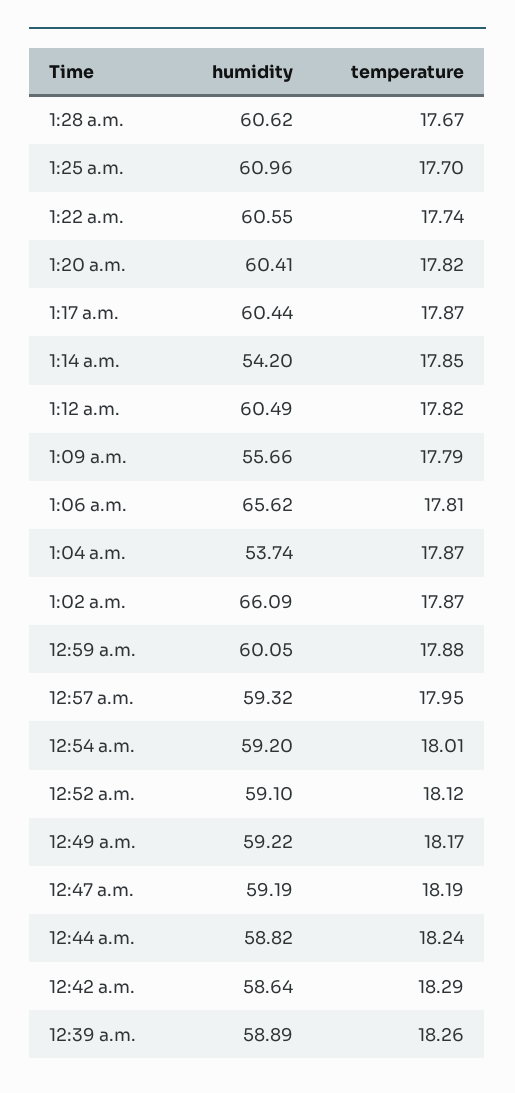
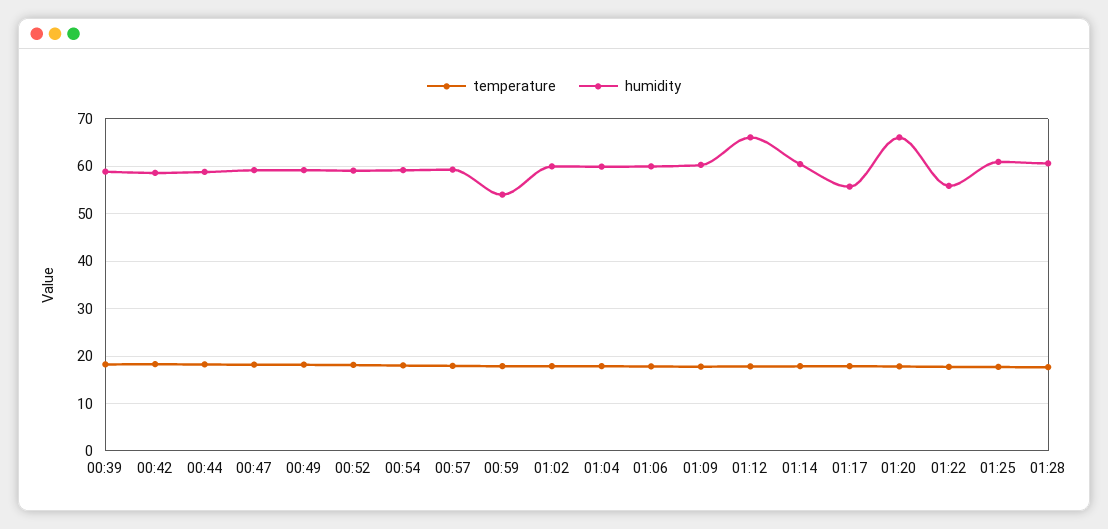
humidity, 1:22 a.m.: 60.55 -> 56
humidity, 1:20 a.m.: 60.41 -> 66
humidity, 1:17 a.m.: 60.44 -> 56
humidity, 1:14 a.m.: 54.2 -> 60
humidity, 1:12 a.m.: 60.49 -> 66
humidity, 1:09 a.m.: 55.66 -> 60
humidity, 1:06 a.m.: 65.62 -> 60
humidity, 1:04 a.m.: 53.74 -> 60
humidity, 1:02 a.m.: 66.09 -> 60
humidity, 12:59 a.m.: 60.05 -> 54

